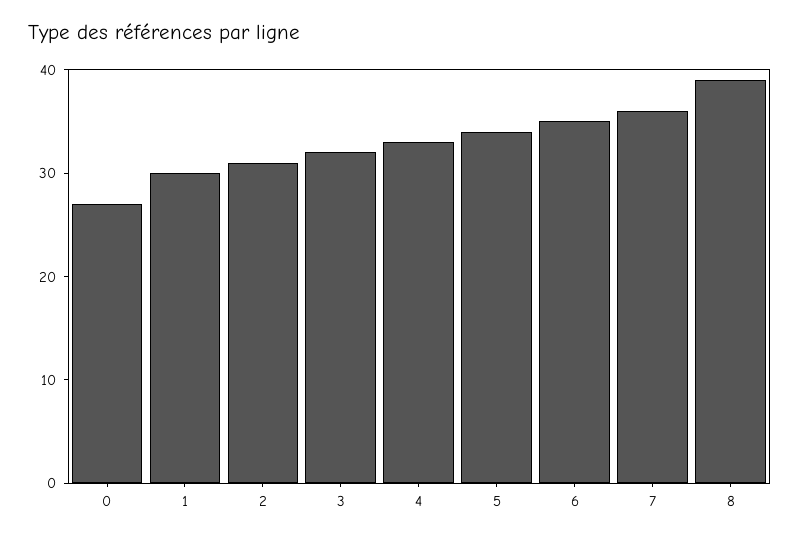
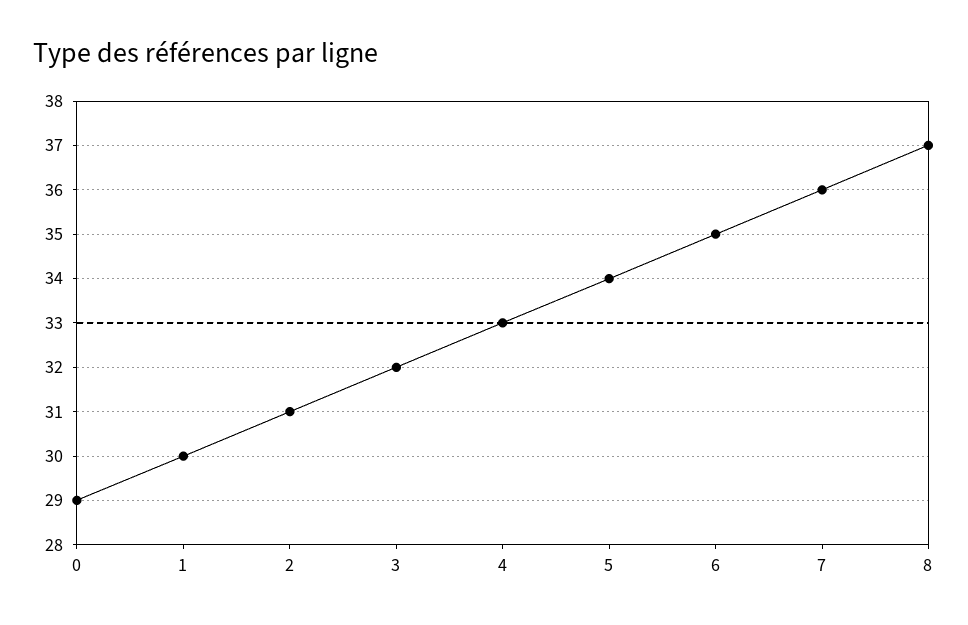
0: 27 -> 29
8: 39 -> 37

